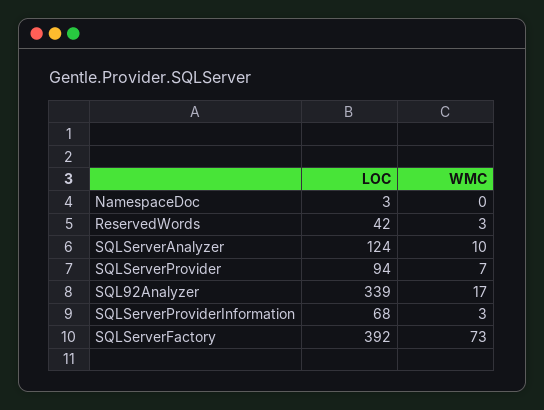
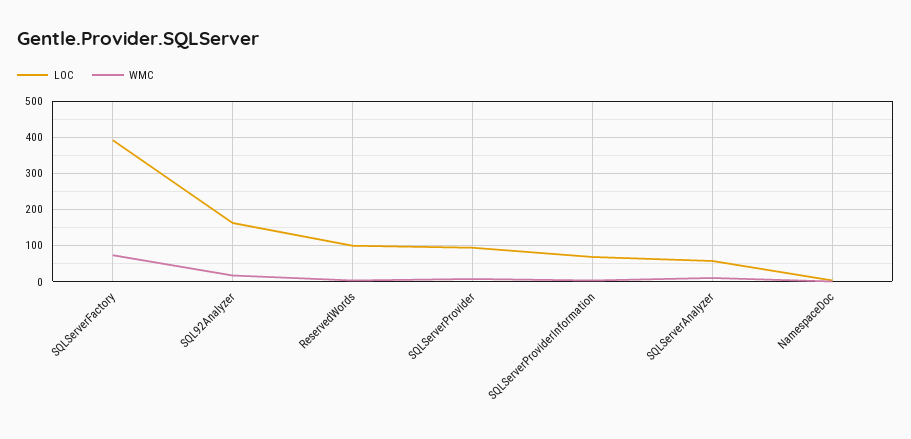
LOC, ReservedWords: 42 -> 100
LOC, SQLServerAnalyzer: 124 -> 60
LOC, SQL92Analyzer: 339 -> 160

